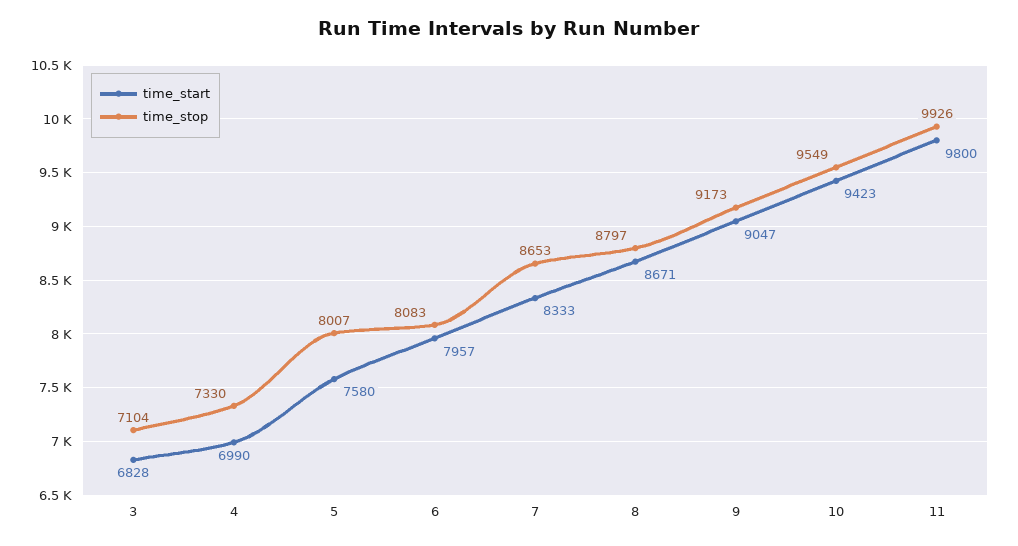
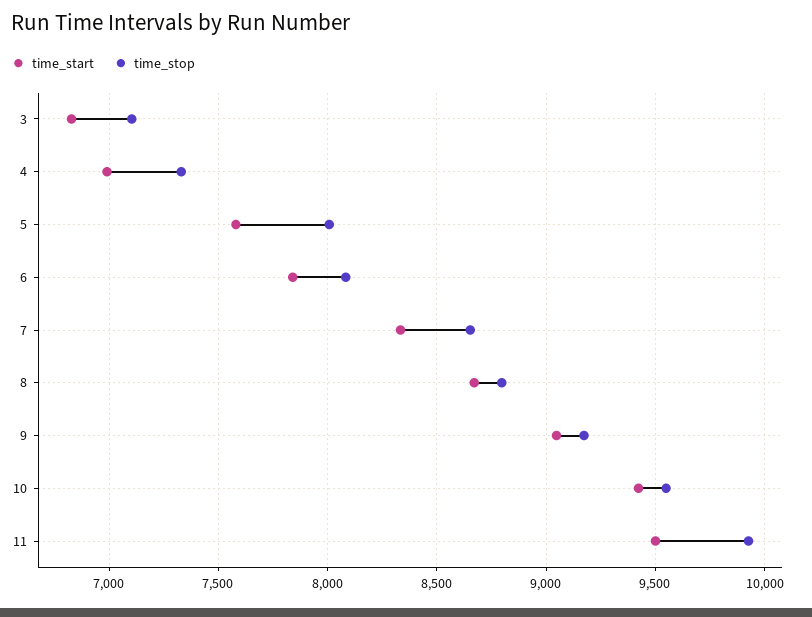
time_start, 6: 7957 -> 7850
time_start, 11: 9800 -> 9500

